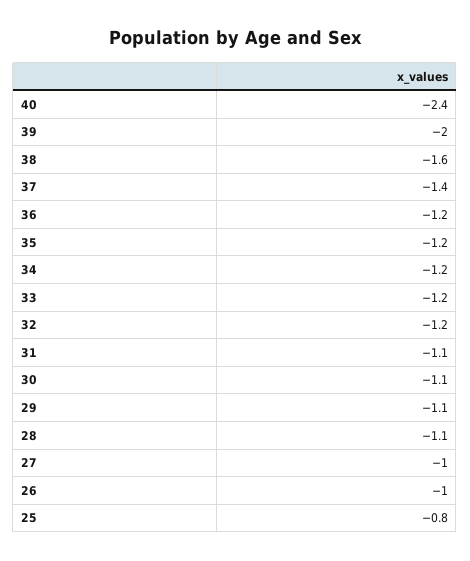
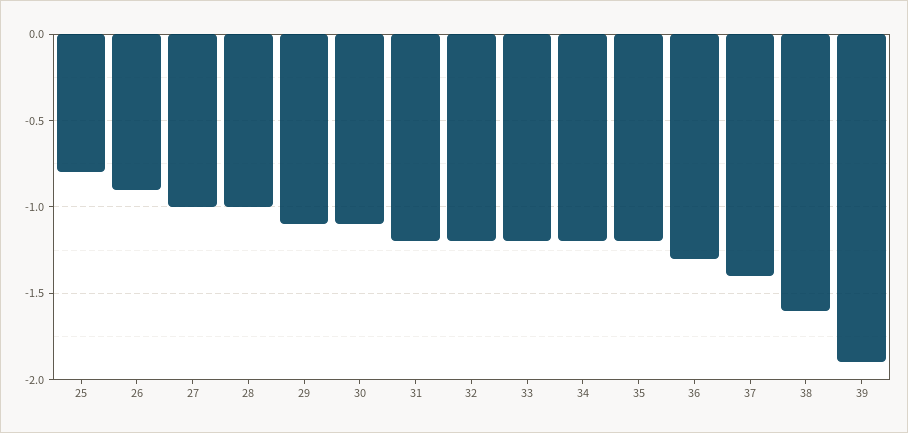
40: -2.4 -> none
39: -2 -> -1.9
36: -1.2 -> -1.3
31: -1.1 -> -1.2
28: -1.1 -> -1
26: -1 -> -0.9

